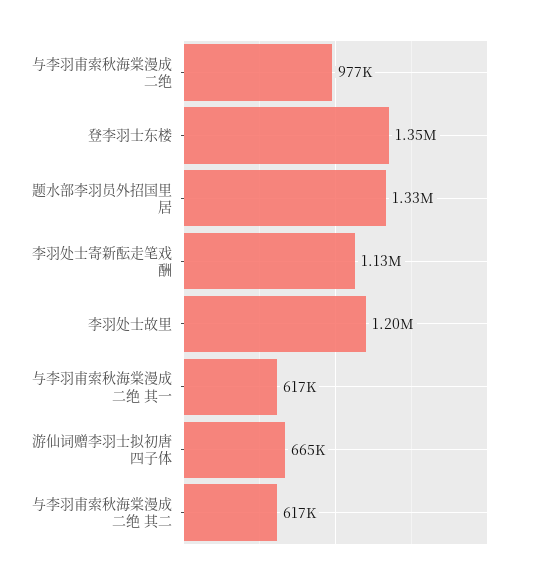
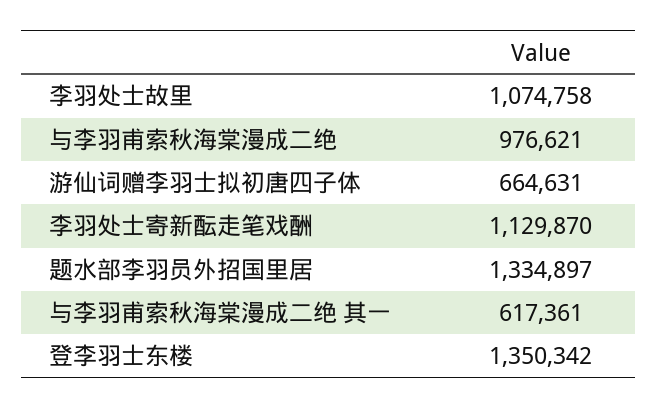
李羽处士故里: 1200000 -> 1074758
与李羽甫索秋海棠漫成二绝 其二: 617000 -> none

